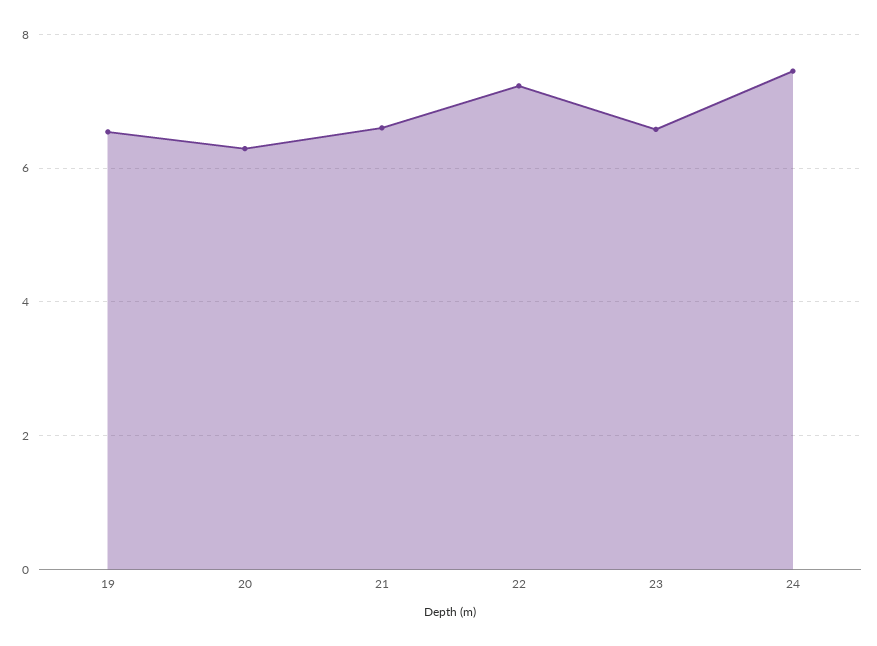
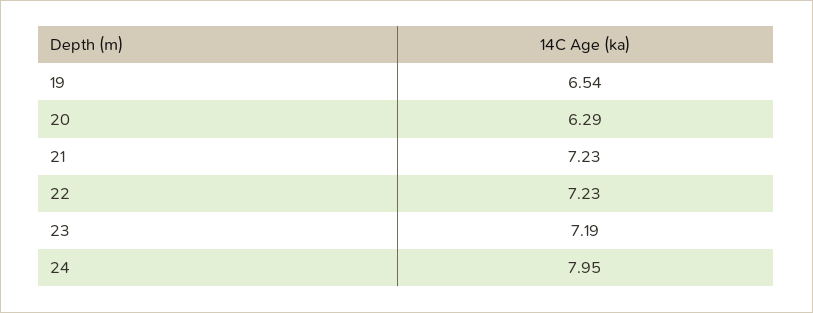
21: 6.6 -> 7.23
23: 6.6 -> 7.19
24: 7.4 -> 7.95

